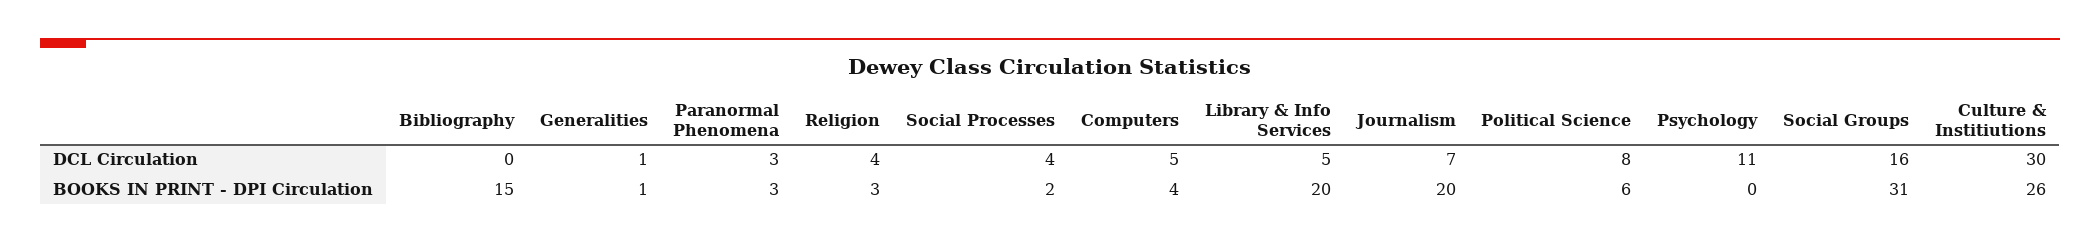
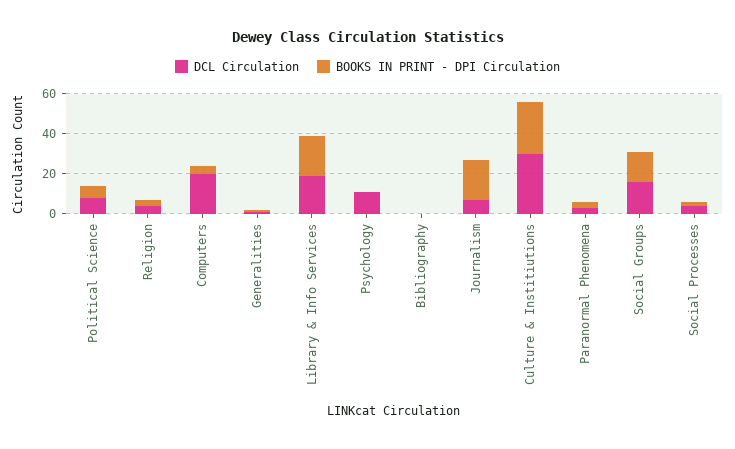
DCL Circulation, Computers: 5 -> 20
DCL Circulation, Library & Info Services: 5 -> 20
BOOKS IN PRINT - DPI Circulation, Bibliography: 15 -> 0
BOOKS IN PRINT - DPI Circulation, Social Groups: 31 -> 15

